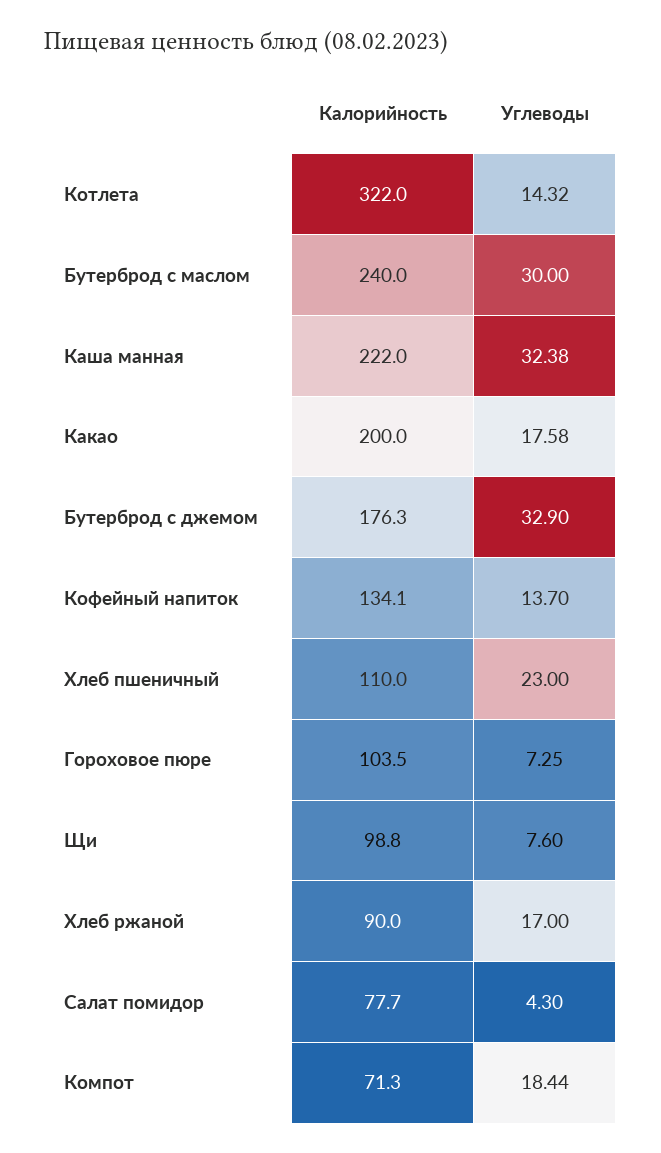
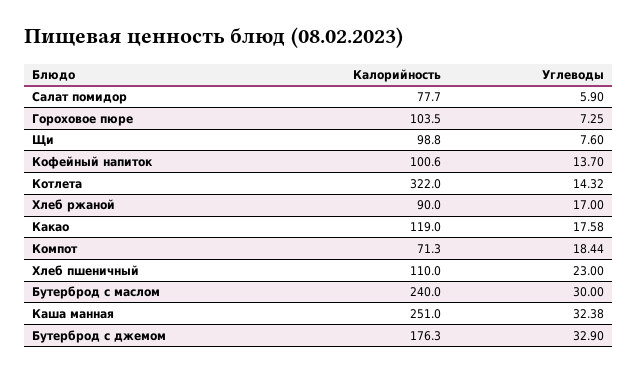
Калорийность, Каша манная: 222 -> 251
Калорийность, Какао: 200 -> 119
Калорийность, Кофейный напиток: 134.1 -> 100.6
Углеводы, Салат помидор: 4.3 -> 5.9

